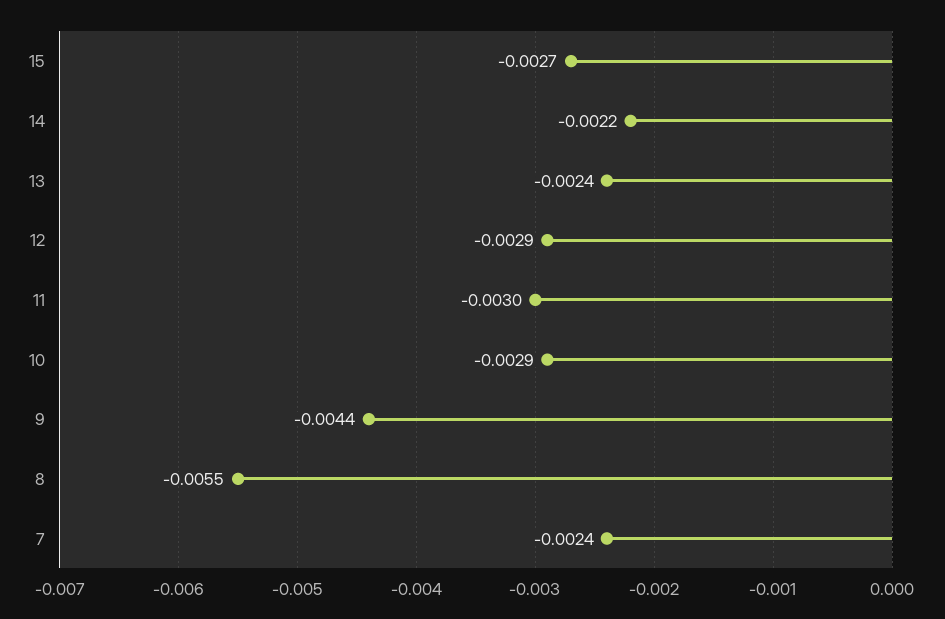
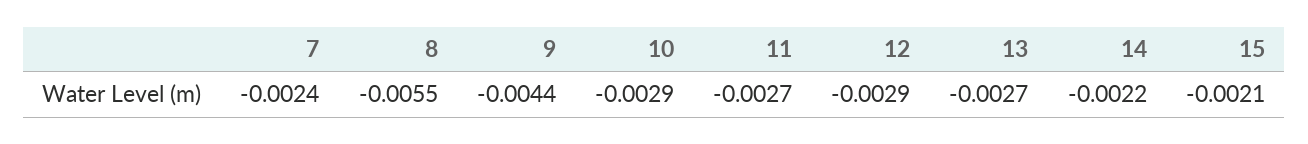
15: -0.0027 -> -0.0021
13: -0.0024 -> -0.0027
11: -0.003 -> -0.0027

